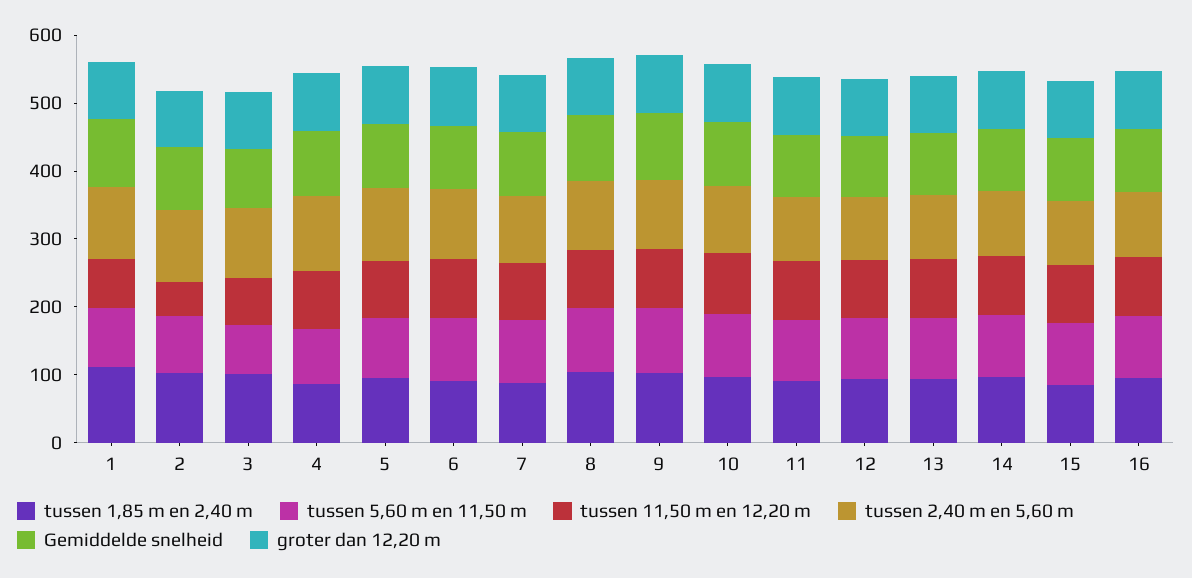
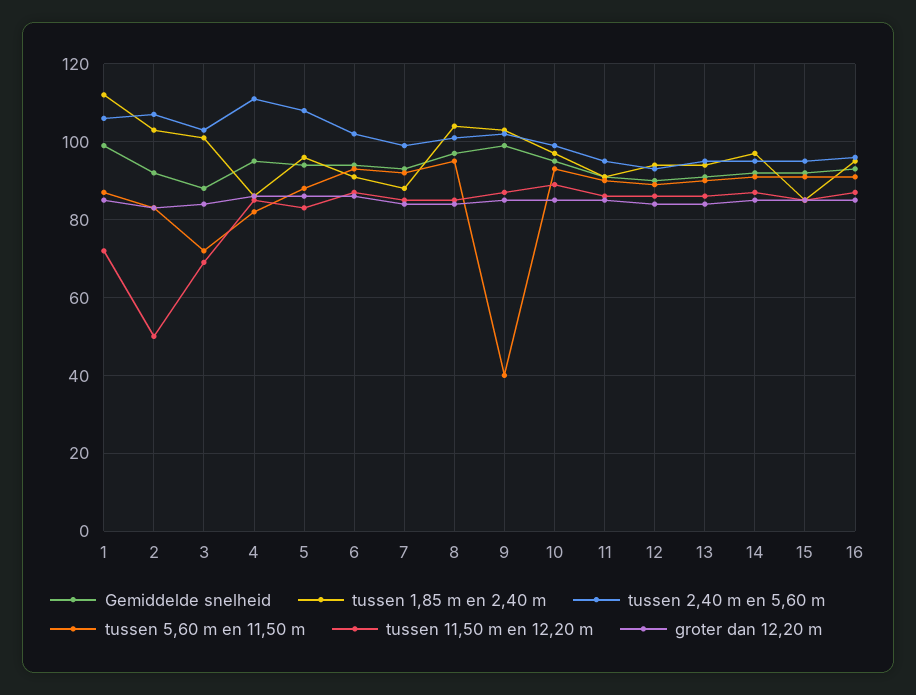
tussen 5,60 m en 11,50 m, 9: 100 -> 40

